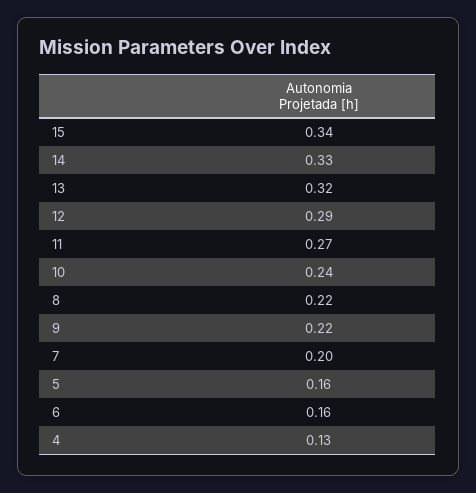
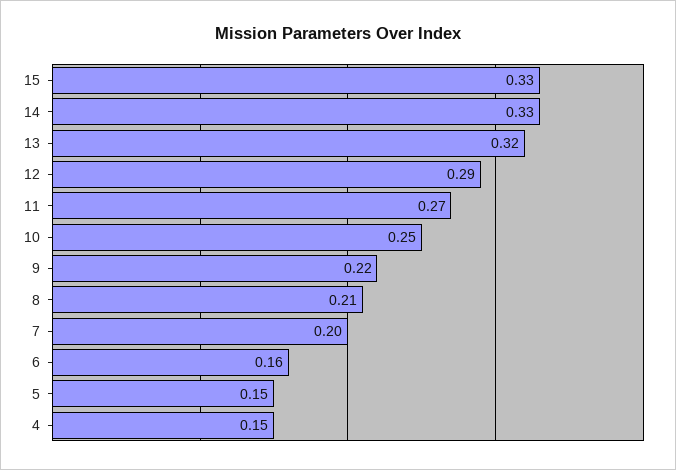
15: 0.34 -> 0.33
10: 0.24 -> 0.25
8: 0.22 -> 0.21
5: 0.16 -> 0.15
4: 0.13 -> 0.15

